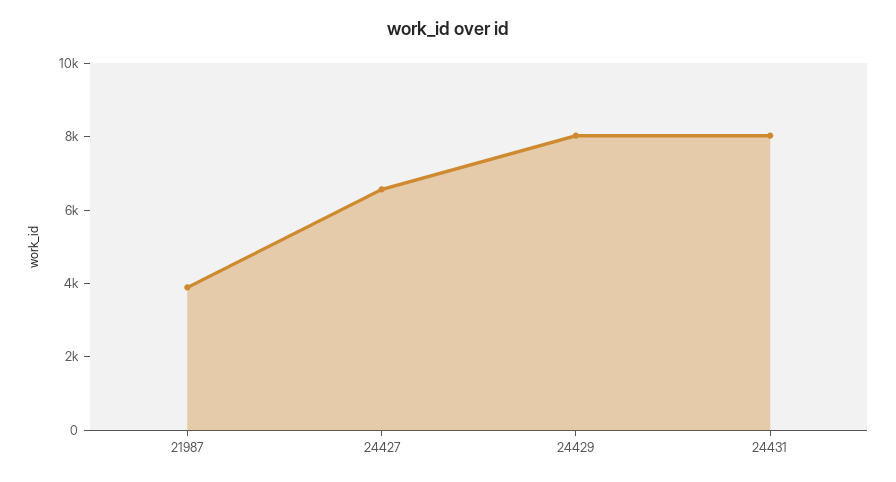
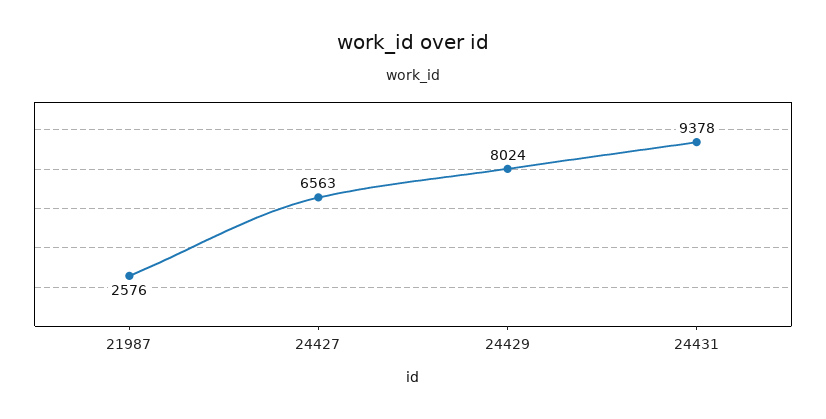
21987: 4000 -> 2576
24431: 8000 -> 9378

